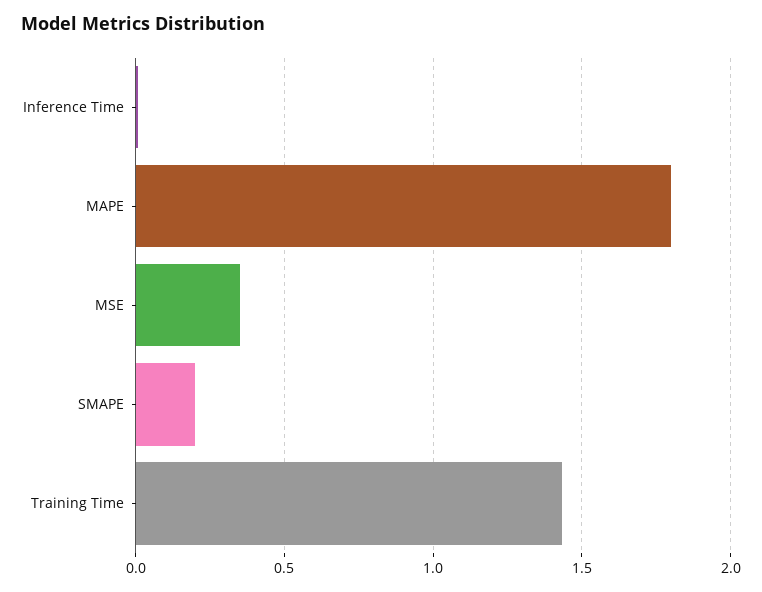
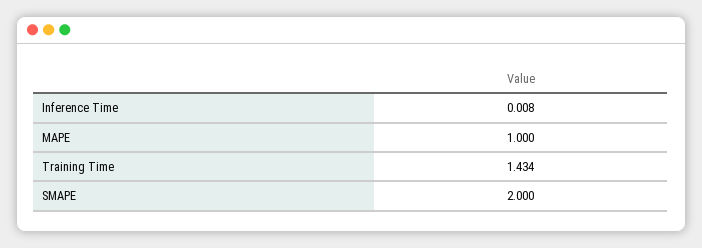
MAPE: 1.8 -> 1
MSE: 0.35 -> none
SMAPE: 0.2 -> 2

